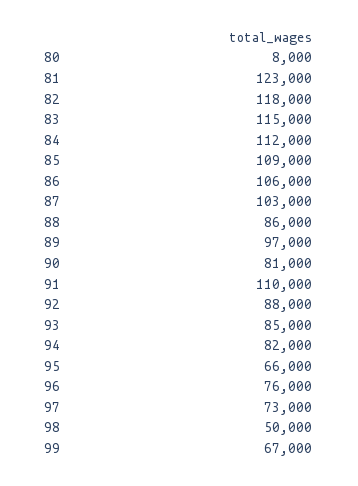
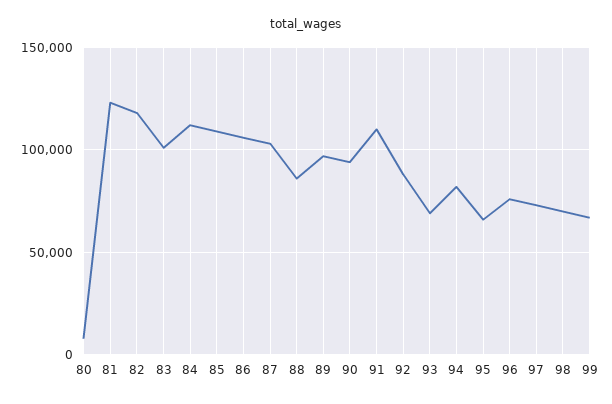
83: 115000 -> 100000
90: 81000 -> 95000
93: 85000 -> 70000
98: 50000 -> 70000

